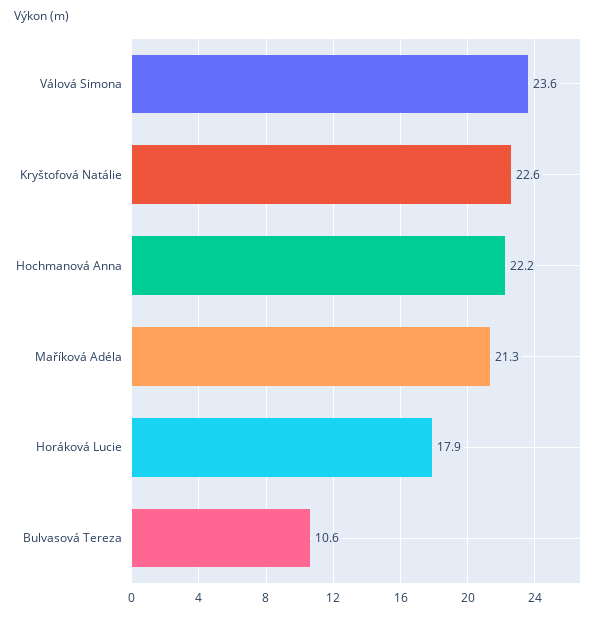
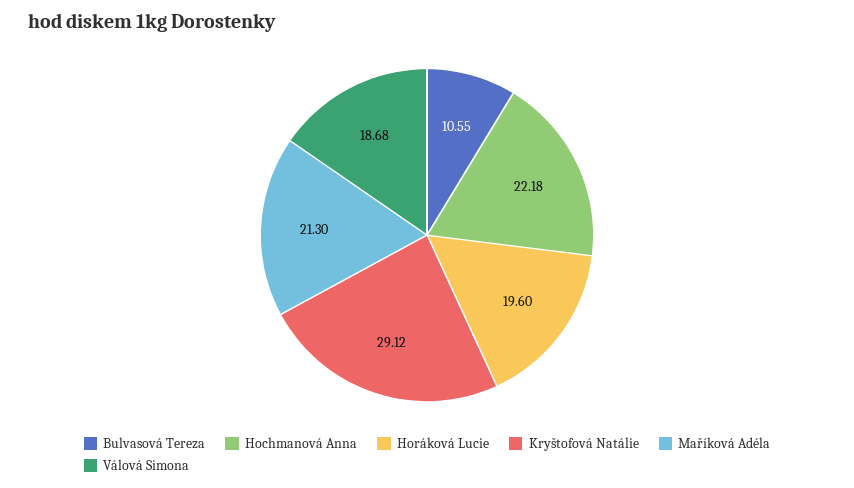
Válová Simona: 23.6 -> 18.68
Kryštofová Natálie: 22.6 -> 29.12
Horáková Lucie: 17.9 -> 19.6

